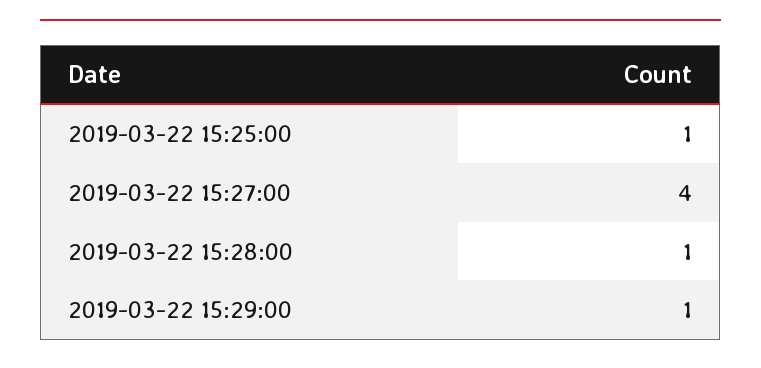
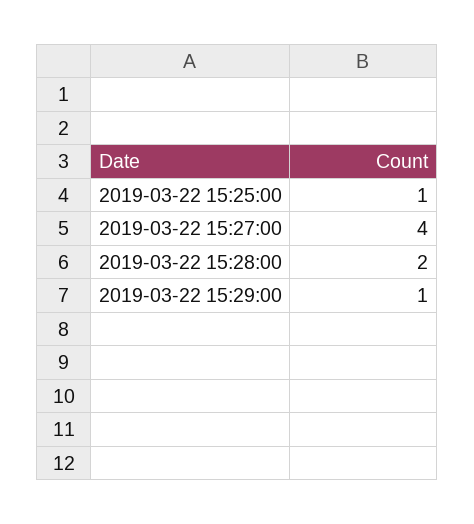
2019-03-22 15:28:00: 1 -> 2

